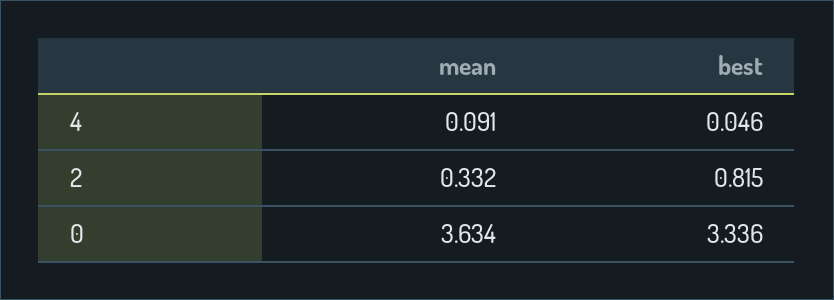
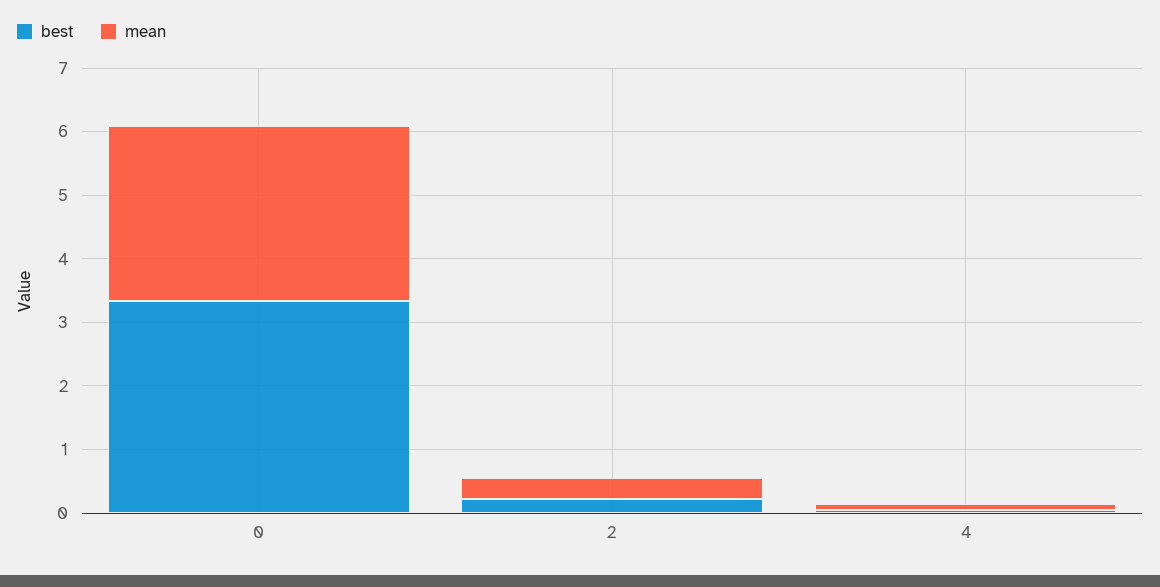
best, 2: 0.815 -> 0.2
mean, 0: 3.634 -> 2.8

